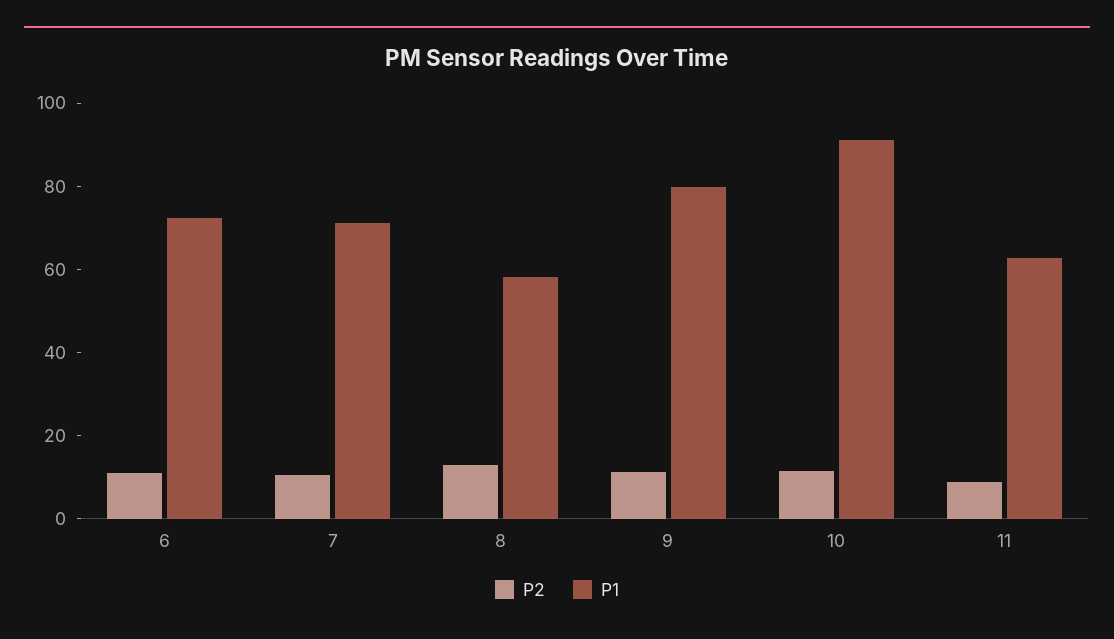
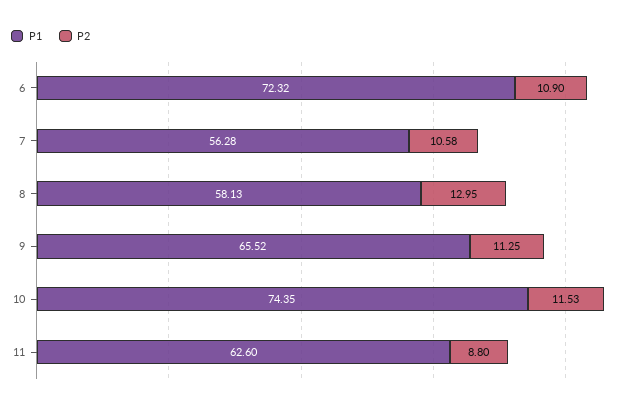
P1, 7: 70 -> 56.28
P1, 9: 80 -> 65.52
P1, 10: 90 -> 74.35

